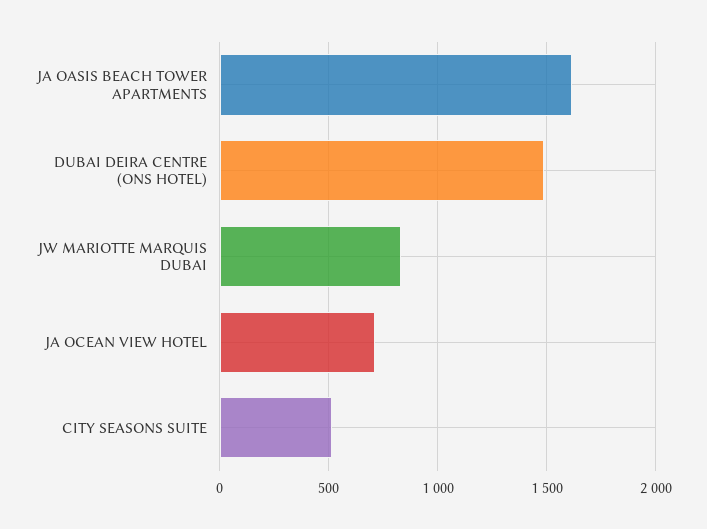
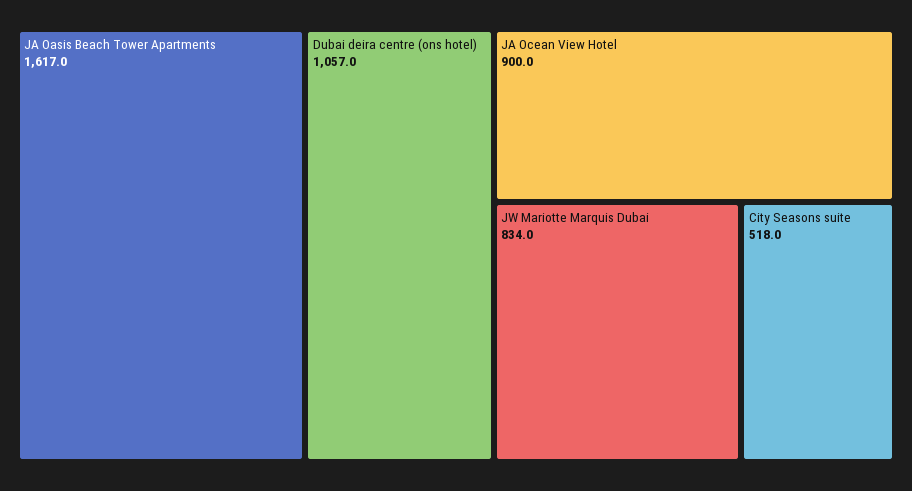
DUBAI DEIRA CENTRE (ONS HOTEL): 1500 -> 1057
JA OCEAN VIEW HOTEL: 700 -> 900

